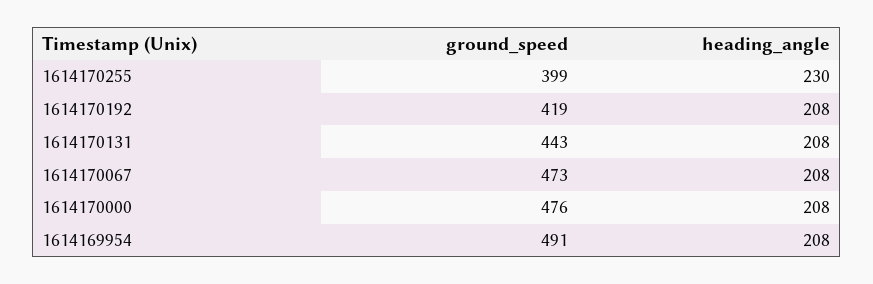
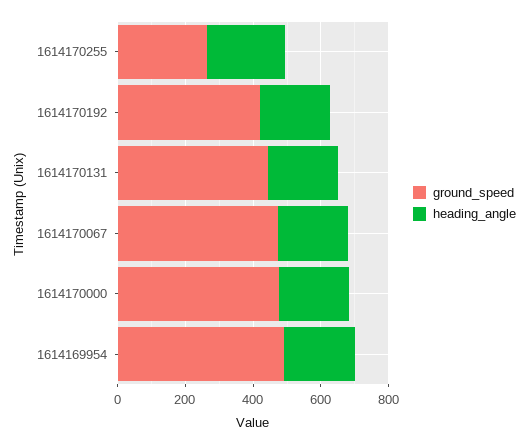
ground_speed, 1614170255: 399 -> 250

